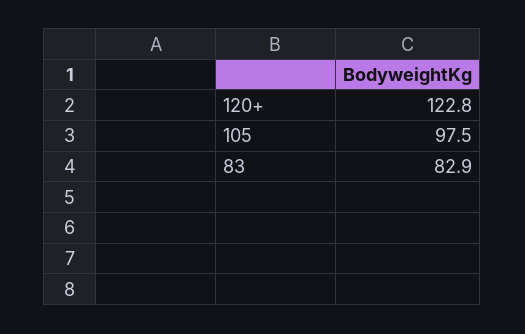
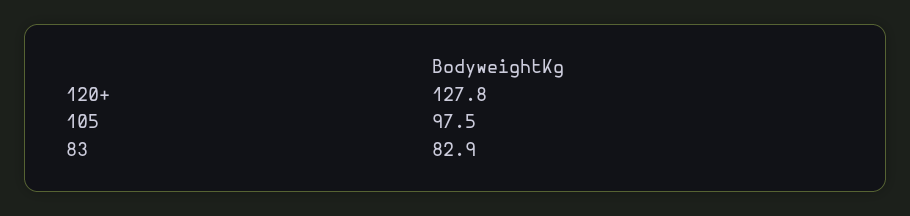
120+: 122.8 -> 127.8

